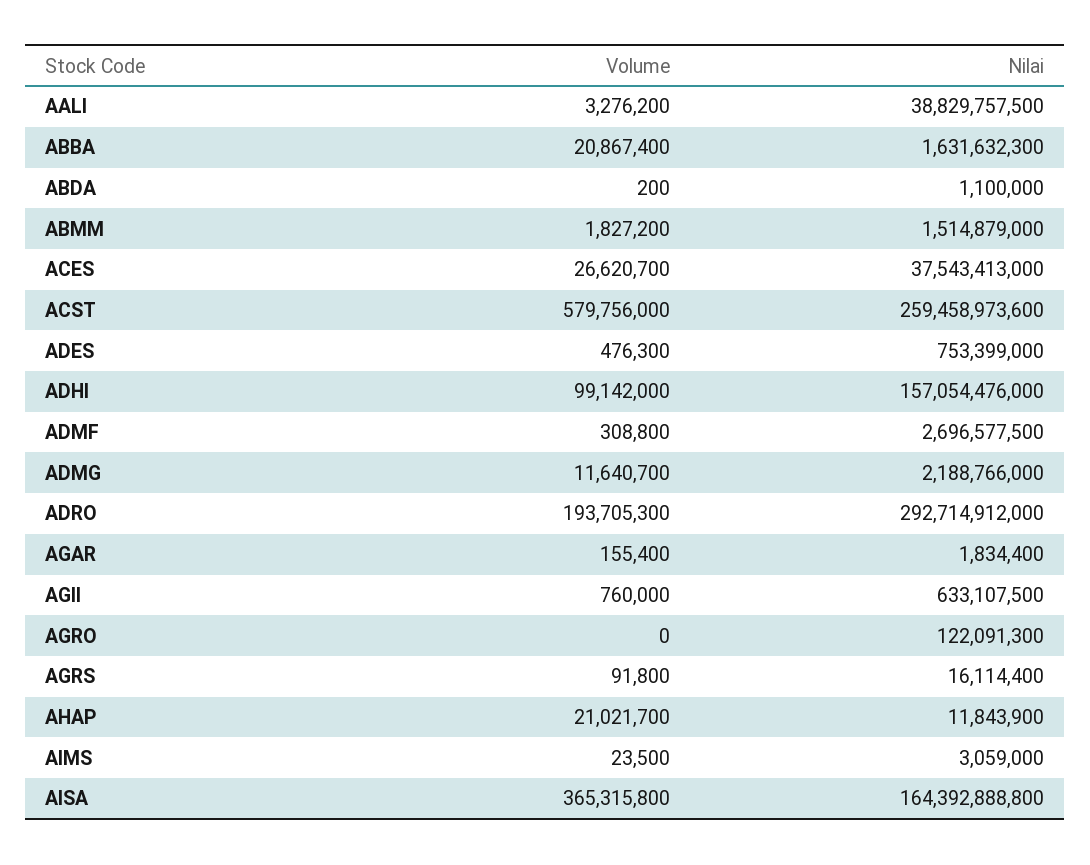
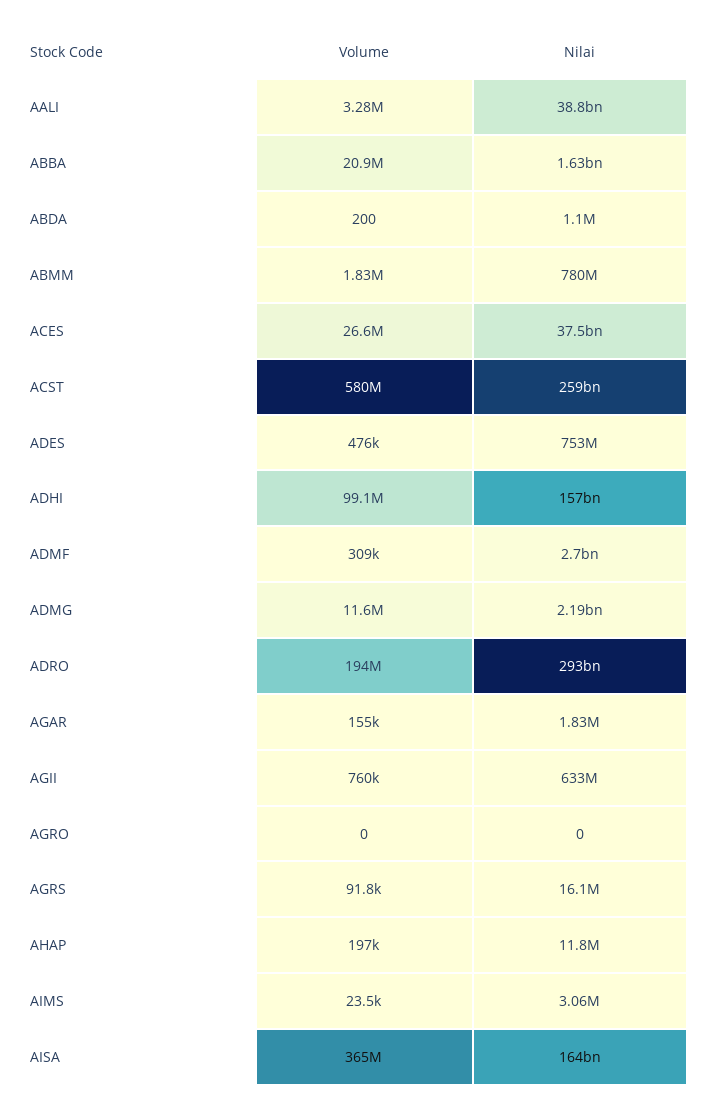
Nilai, ABMM: 1514879000 -> 780000000
Nilai, AGRO: 122091300 -> 0
Volume, AHAP: 21021700 -> 197000

